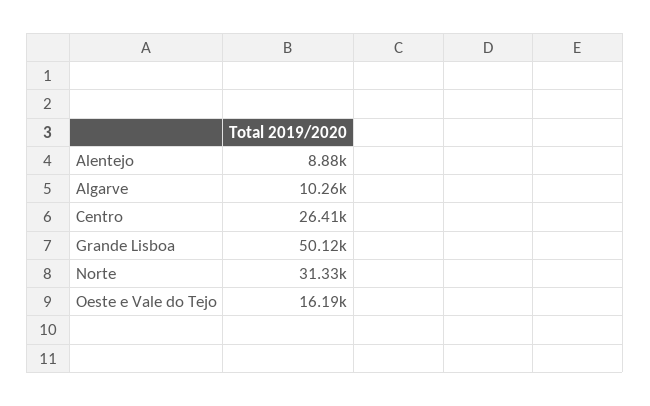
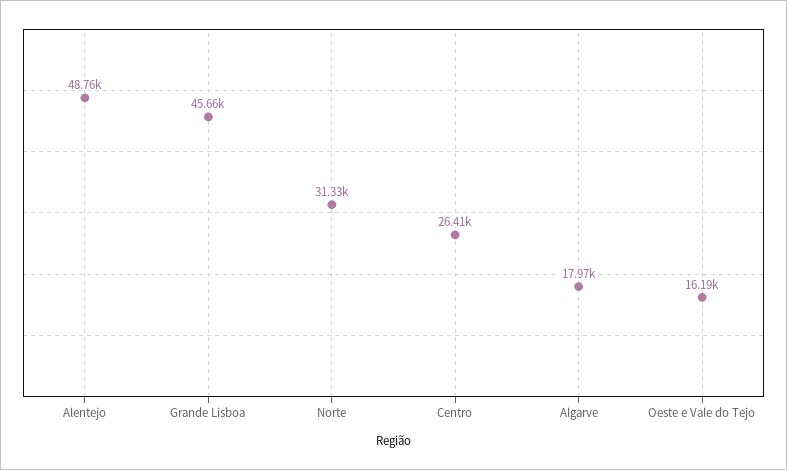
Alentejo: 8880 -> 48760
Algarve: 10260 -> 17970
Grande Lisboa: 50120 -> 45660

